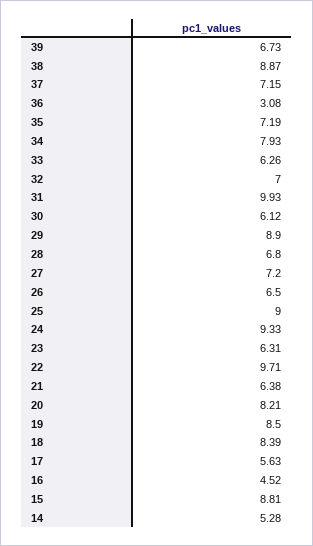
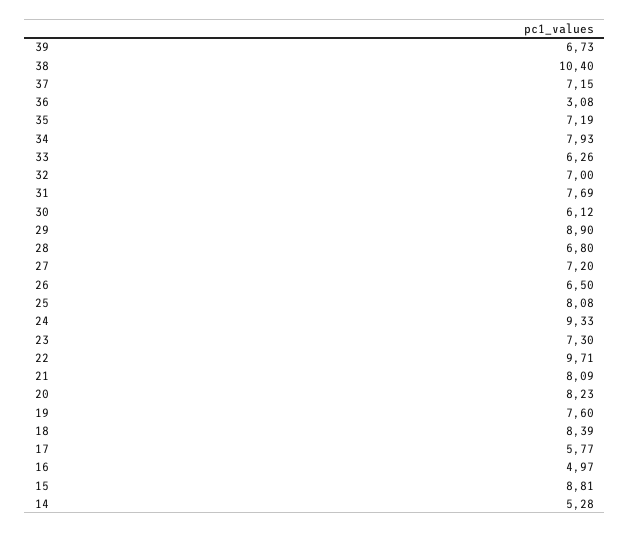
38: 8.87 -> 10.4
31: 9.93 -> 7.69
25: 9 -> 8.08
23: 6.31 -> 7.3
21: 6.38 -> 8.09
20: 8.21 -> 8.23
19: 8.5 -> 7.6
17: 5.63 -> 5.77
16: 4.52 -> 4.97

